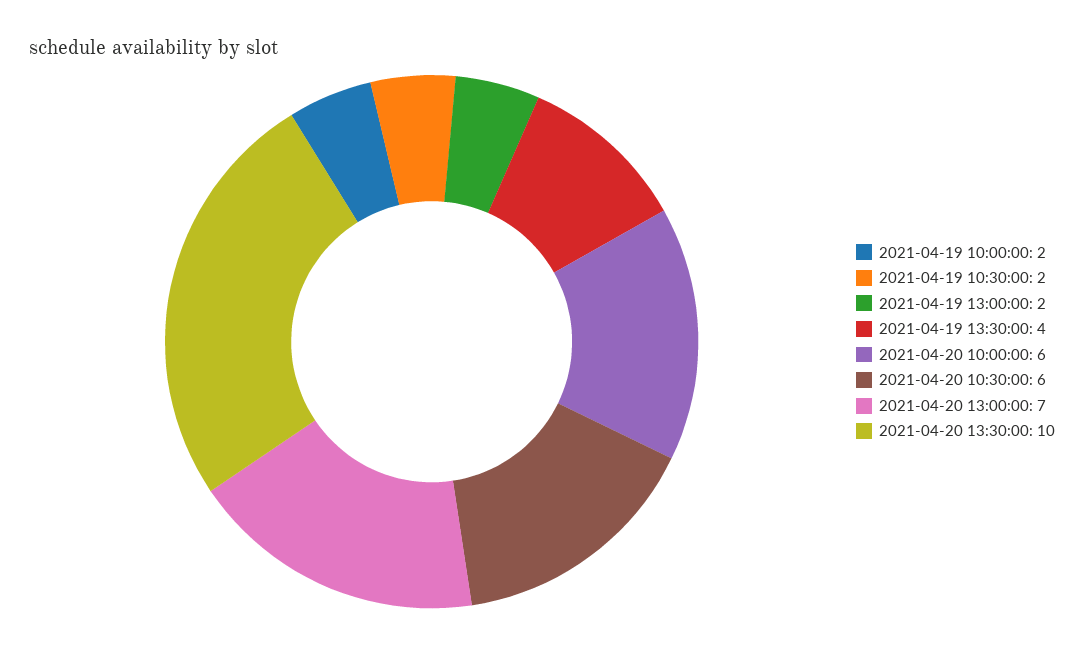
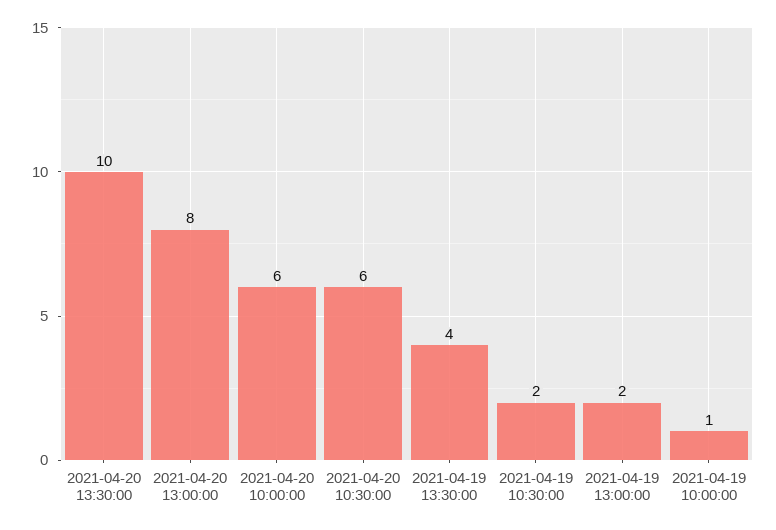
2021-04-19 10:00:00: 2 -> 1
2021-04-20 13:00:00: 7 -> 8

